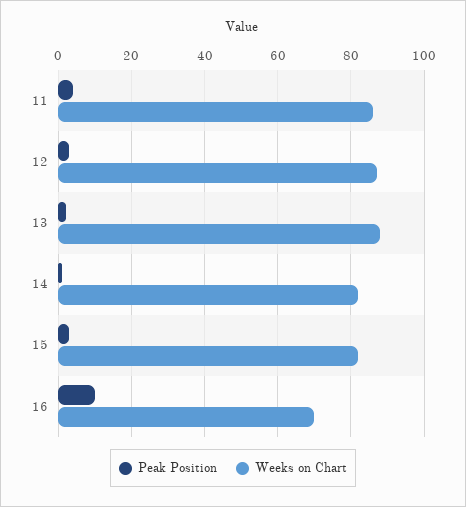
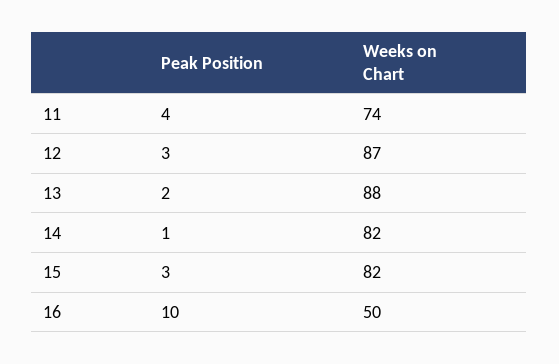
Weeks on Chart, 11: 85 -> 74
Weeks on Chart, 16: 70 -> 50

